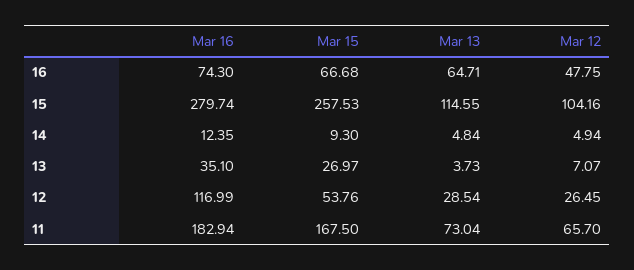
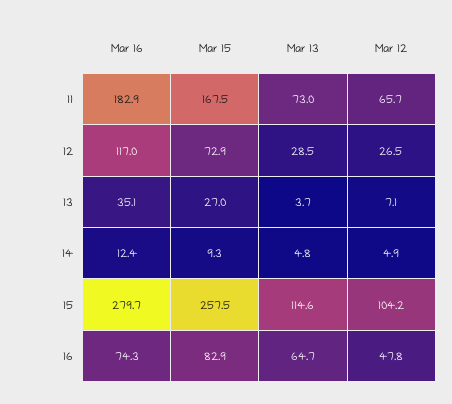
Mar 15, 16: 66.68 -> 82.9
Mar 15, 12: 53.76 -> 72.9

